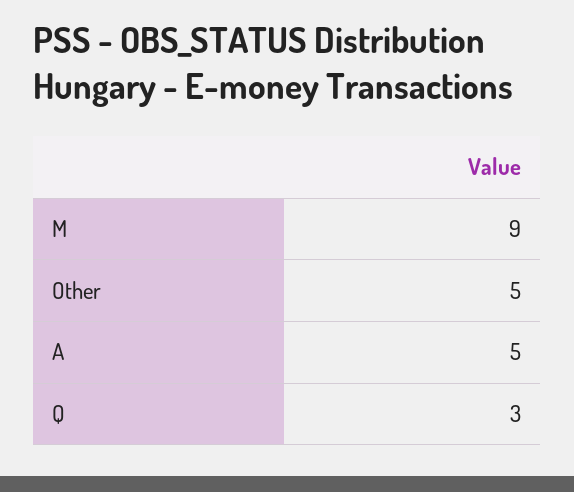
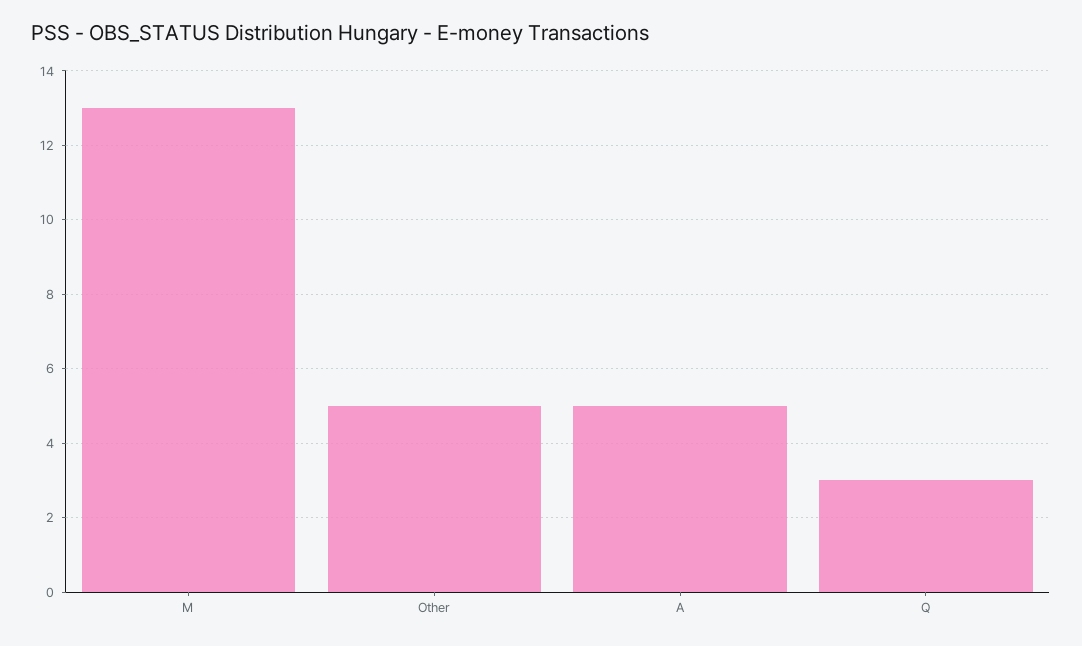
M: 9 -> 13

